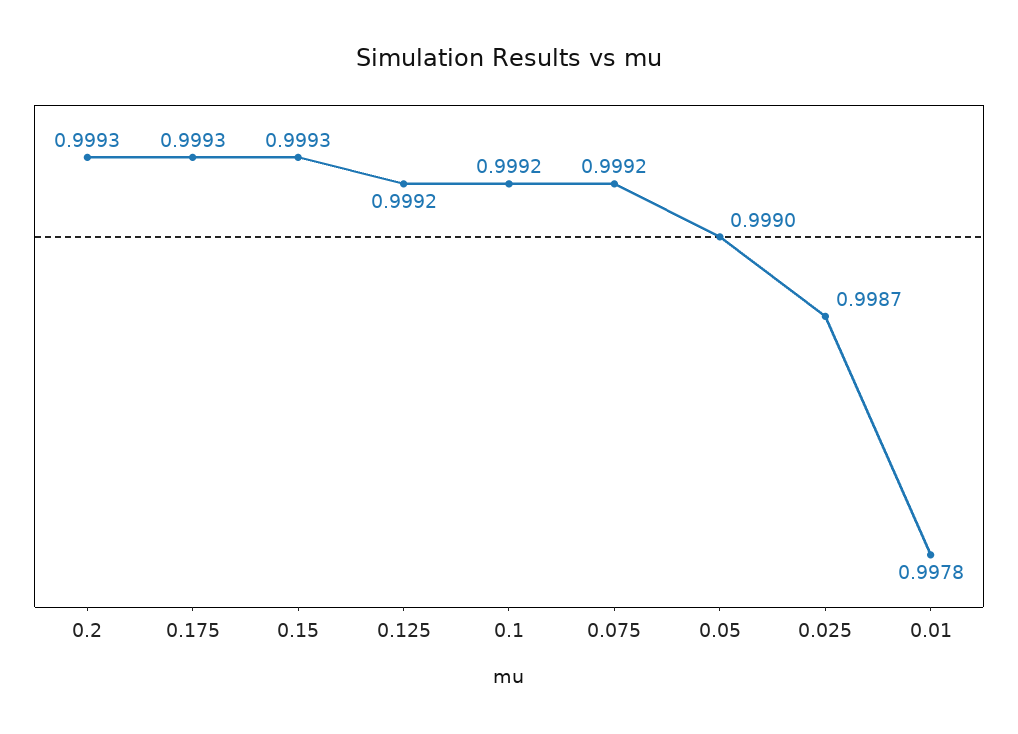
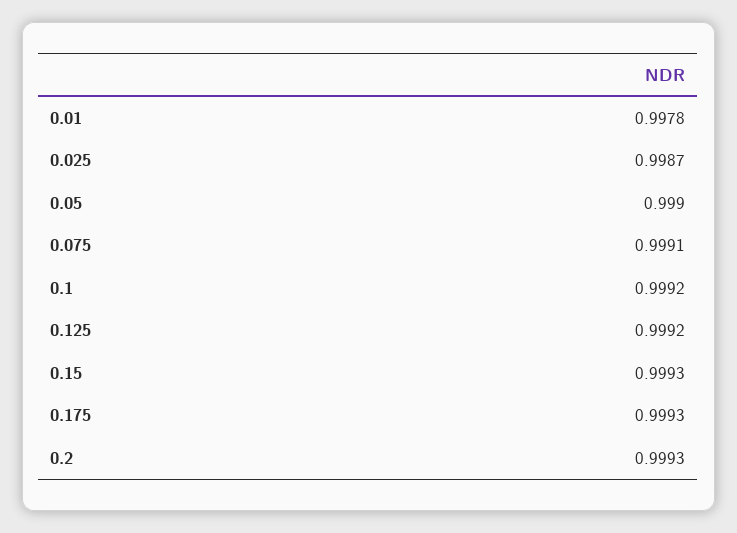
0.075: 0.9992 -> 0.9991

